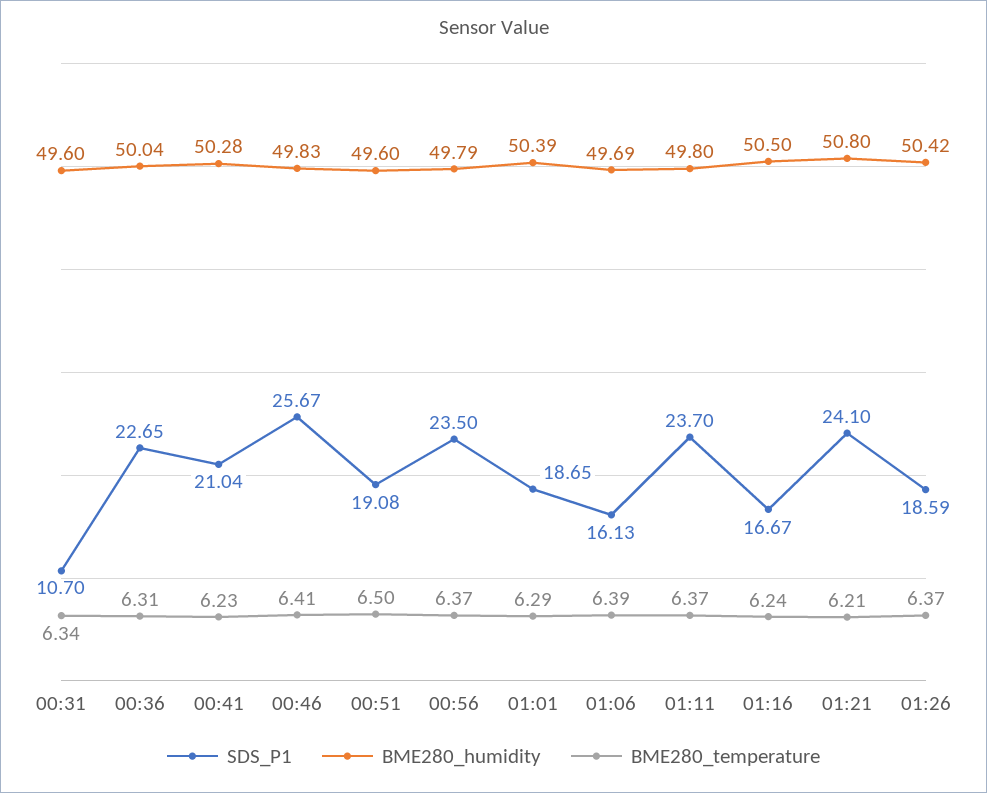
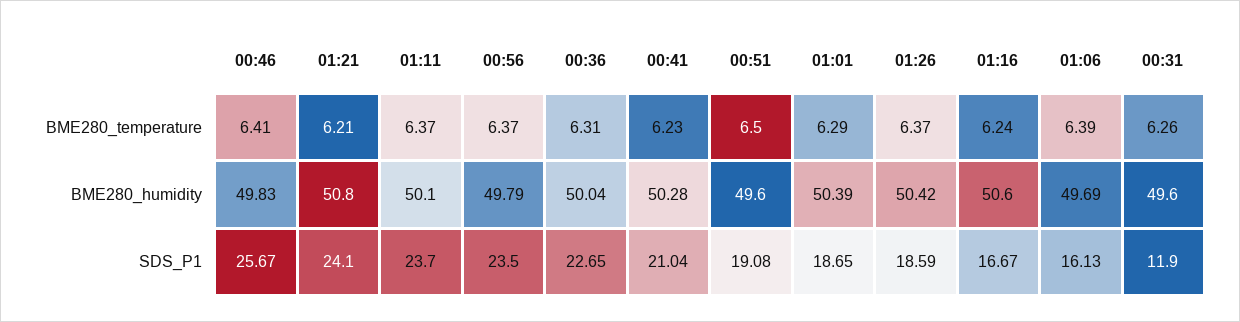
SDS_P1, 00:31: 10.7 -> 11.9
BME280_temperature, 00:31: 6.34 -> 6.26
BME280_humidity, 01:11: 49.8 -> 50.1
BME280_humidity, 01:16: 50.5 -> 50.6

